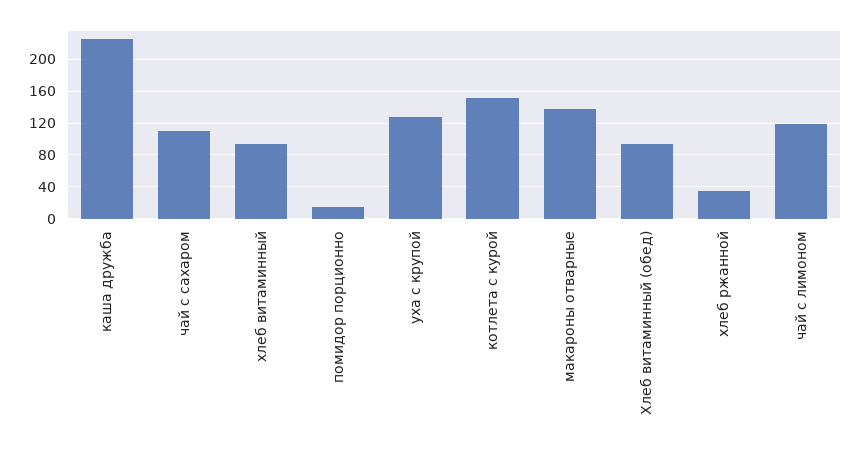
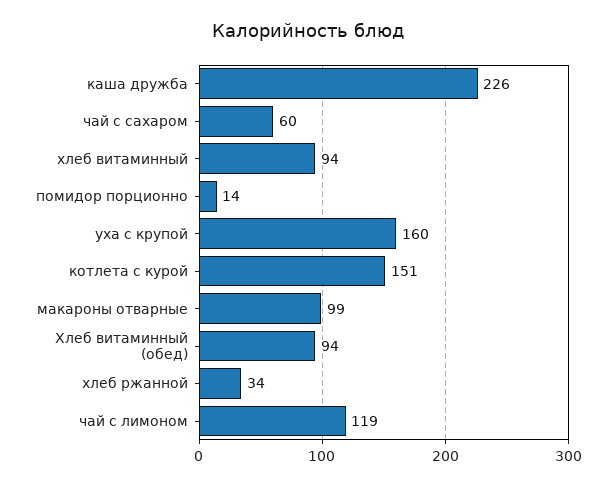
чай с сахаром: 110 -> 60
уха с крупой: 130 -> 160
макароны отварные: 140 -> 99

